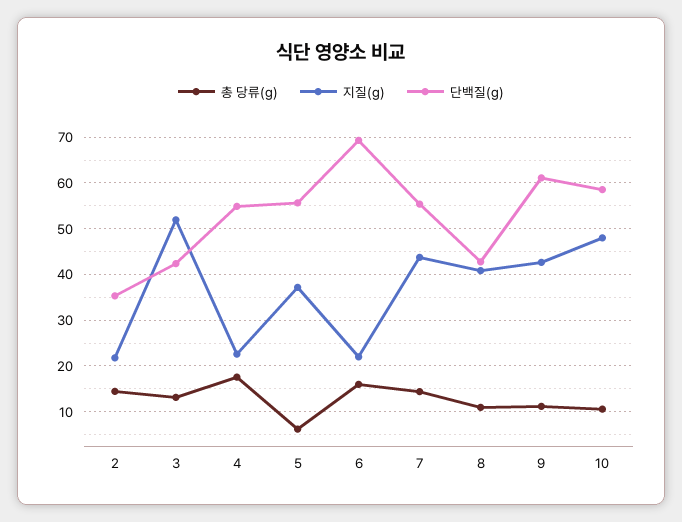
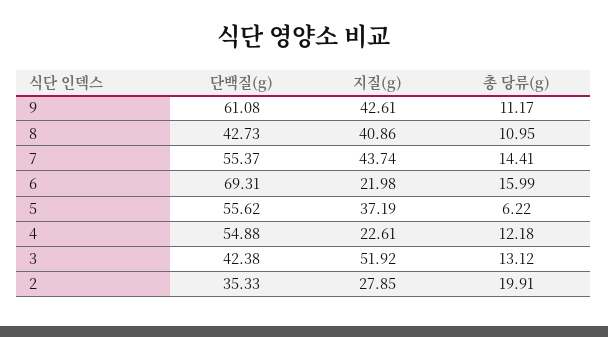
총 당류(g), 2: 14 -> 19.91
지질(g), 2: 22 -> 27.85
총 당류(g), 4: 18 -> 12.18
총 당류(g), 10: 10 -> none
지질(g), 10: 48 -> none
단백질(g), 10: 58 -> none

